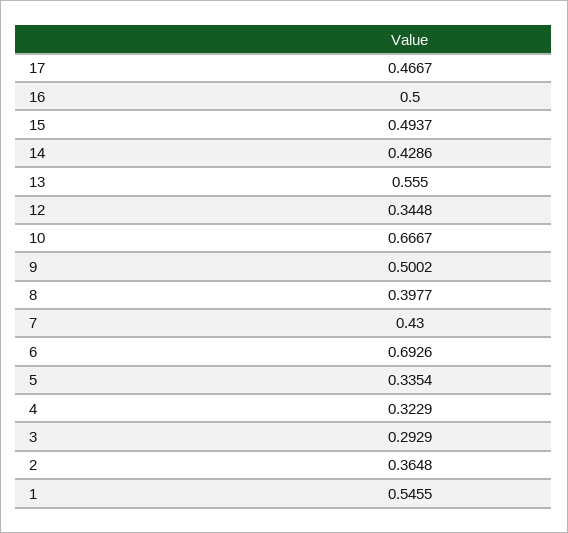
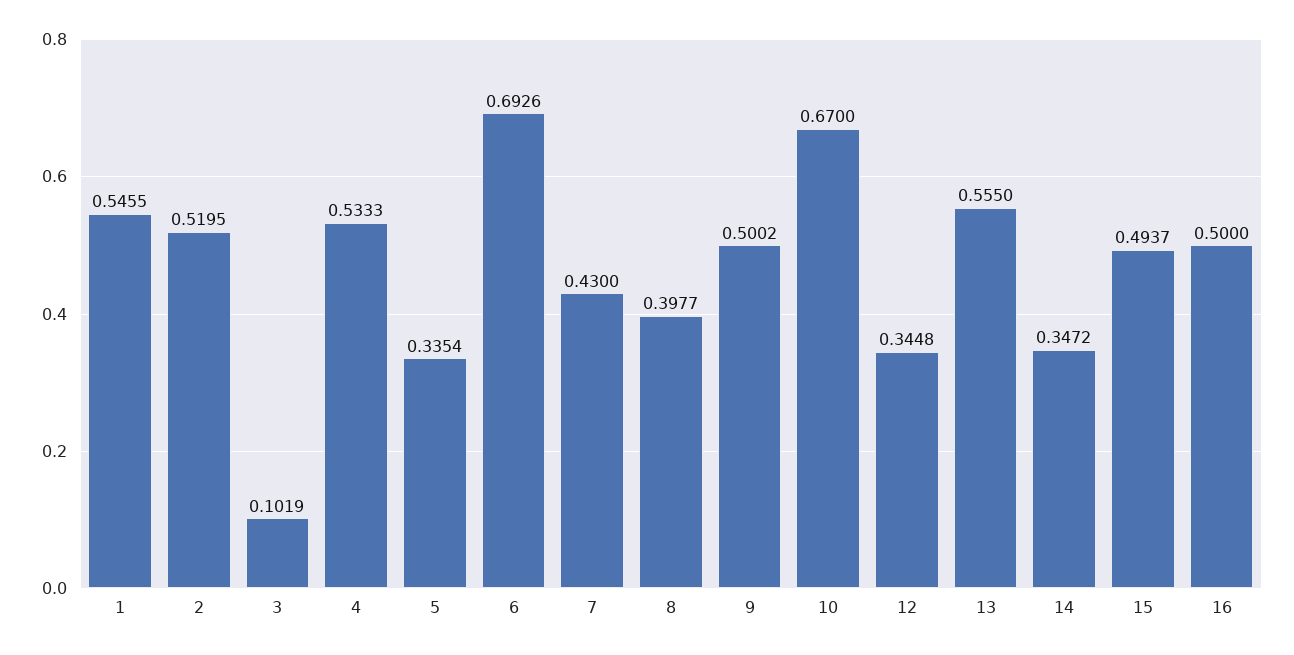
17: 0.4667 -> none
14: 0.4286 -> 0.3472
10: 0.6667 -> 0.67
4: 0.3229 -> 0.5333
3: 0.2929 -> 0.1019
2: 0.3648 -> 0.5195

